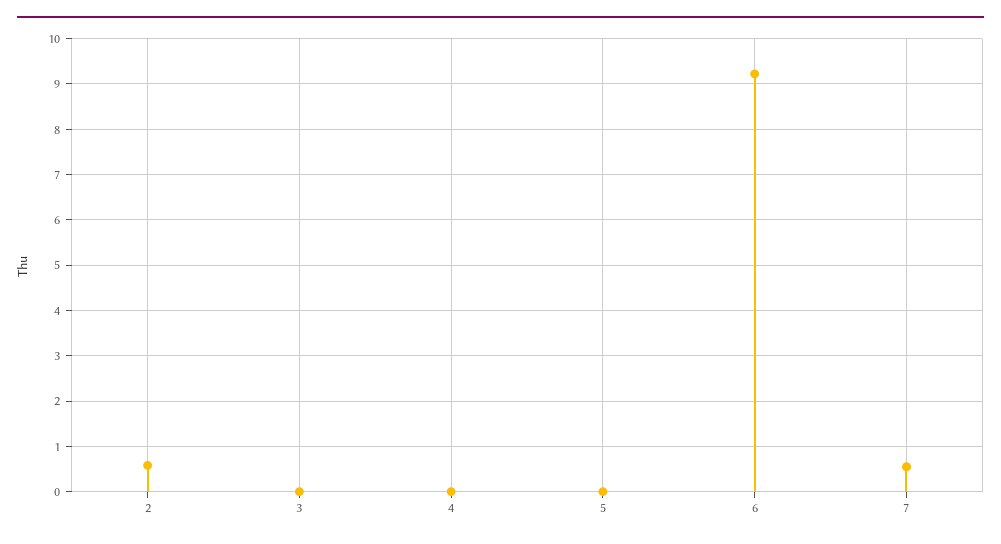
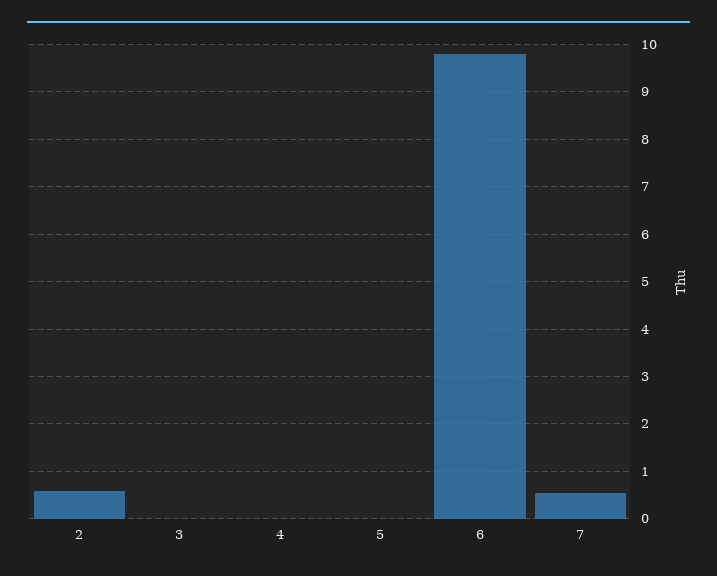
6: 9.2 -> 9.8

